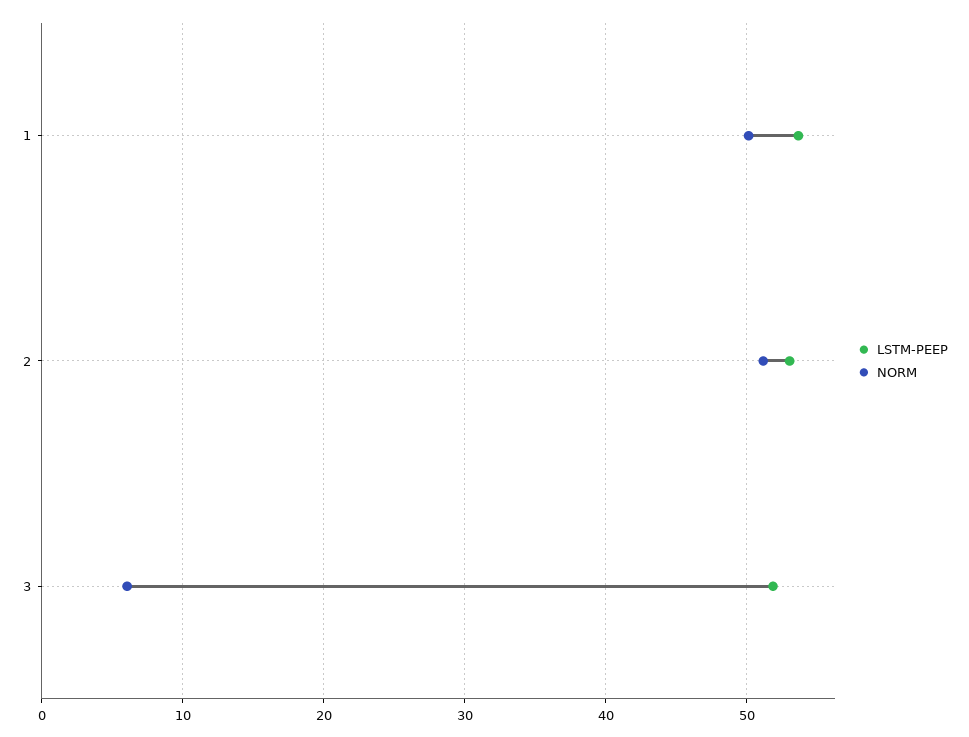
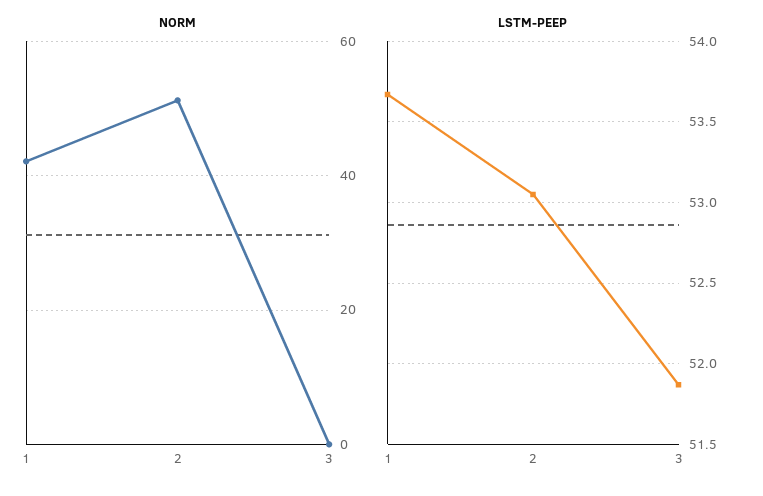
NORM, 1: 50 -> 42
NORM, 3: 6 -> 0

